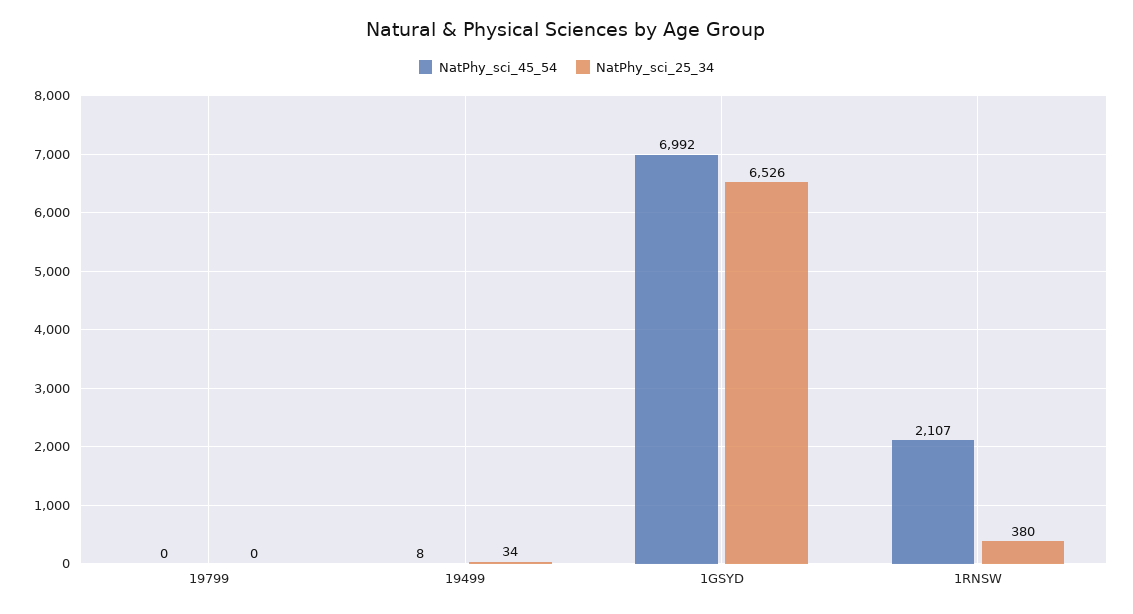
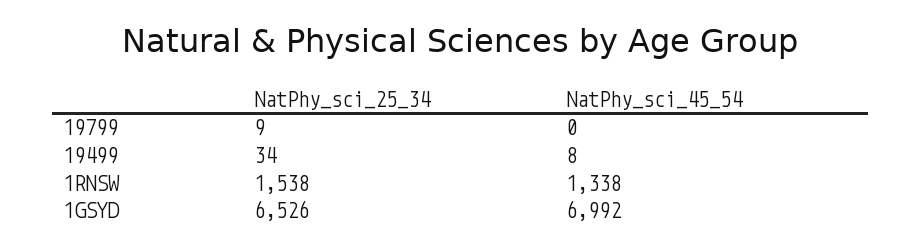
NatPhy_sci_25_34, 19799: 0 -> 9
NatPhy_sci_45_54, 1RNSW: 2107 -> 1338
NatPhy_sci_25_34, 1RNSW: 380 -> 1538

